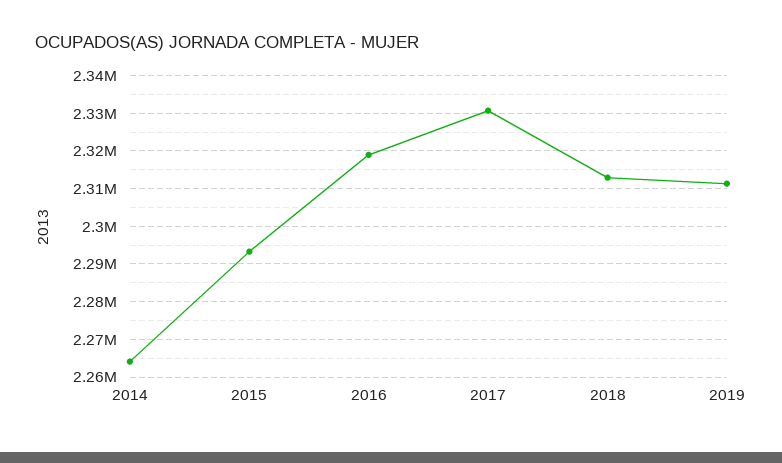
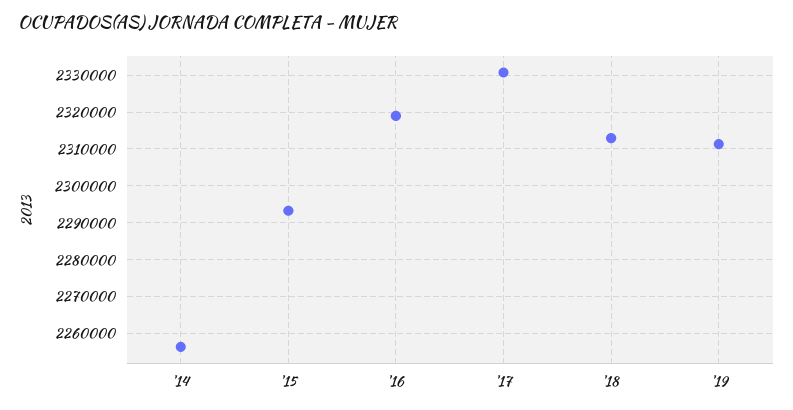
2014: 2264000 -> 2256000

